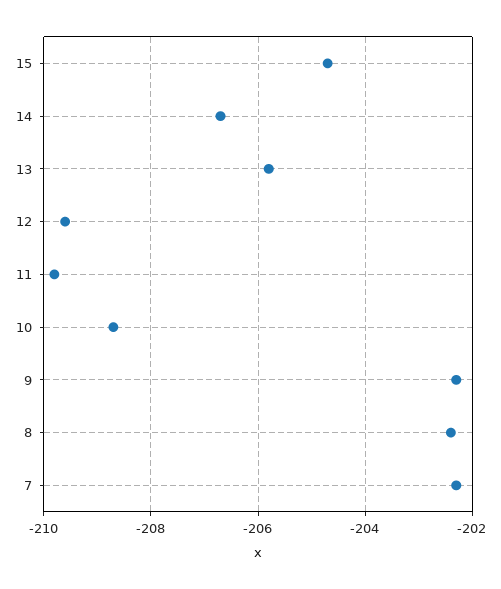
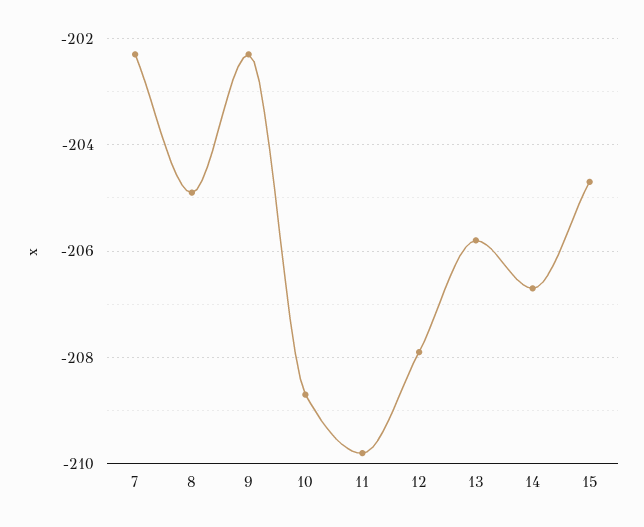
12: -209.5 -> -208
8: -202.5 -> -205

